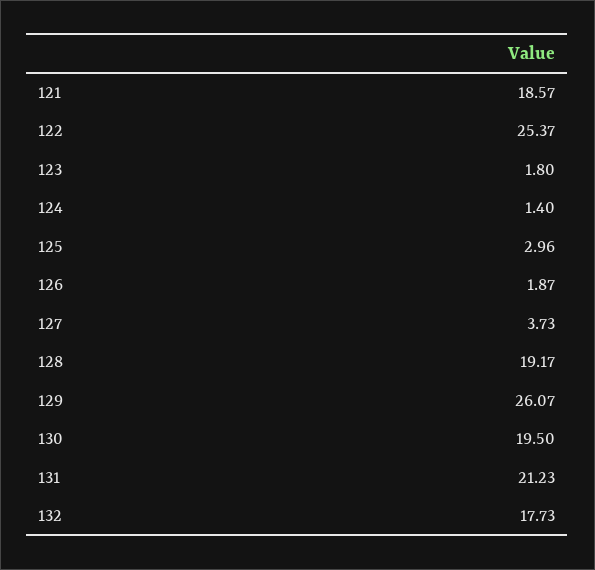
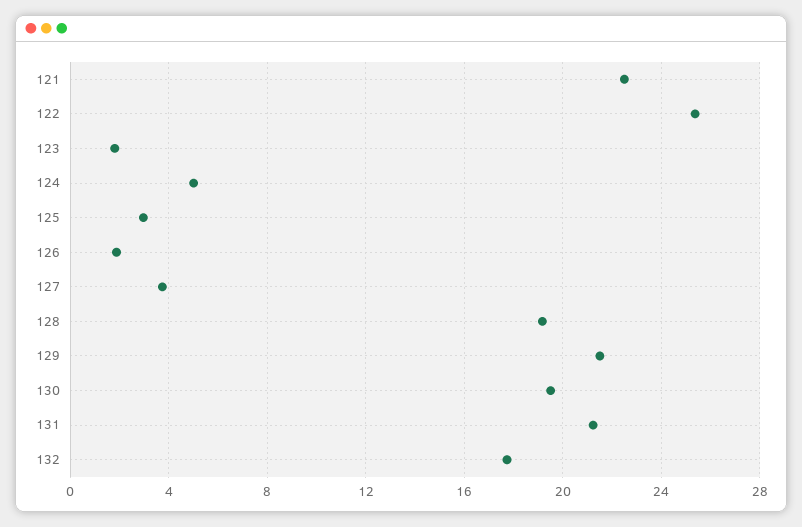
121: 18.57 -> 22.5
124: 1.4 -> 5
129: 26.07 -> 21.5

